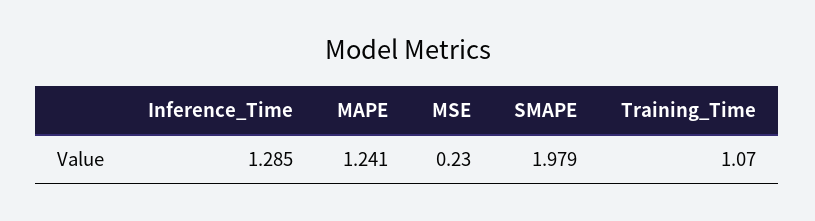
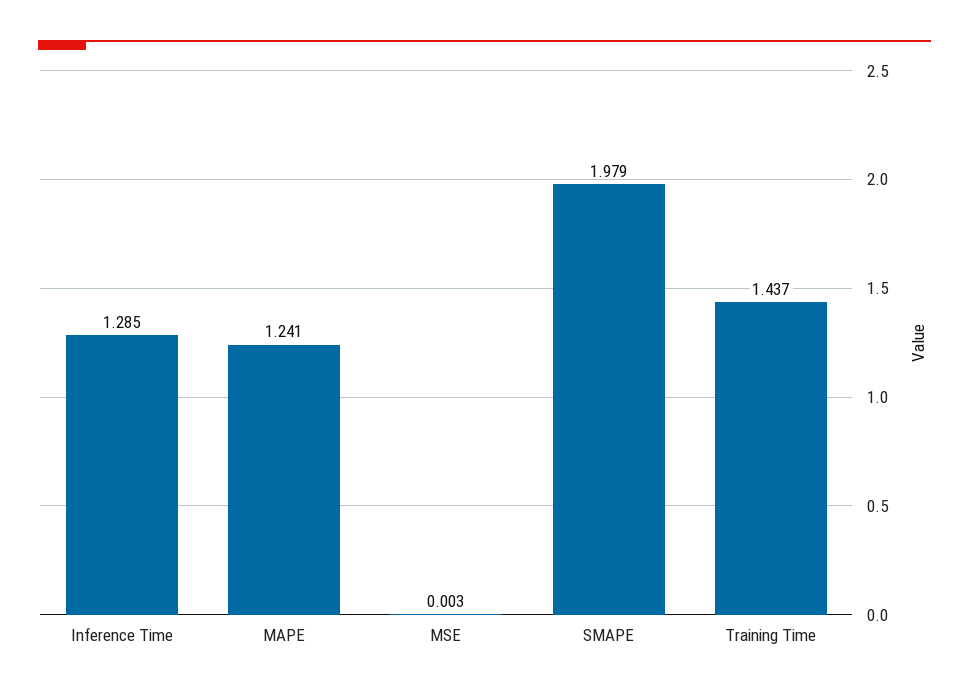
MSE: 0.23 -> 0.003
Training_Time: 1.07 -> 1.437

